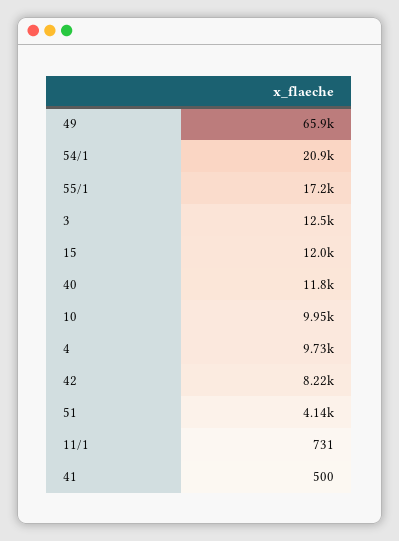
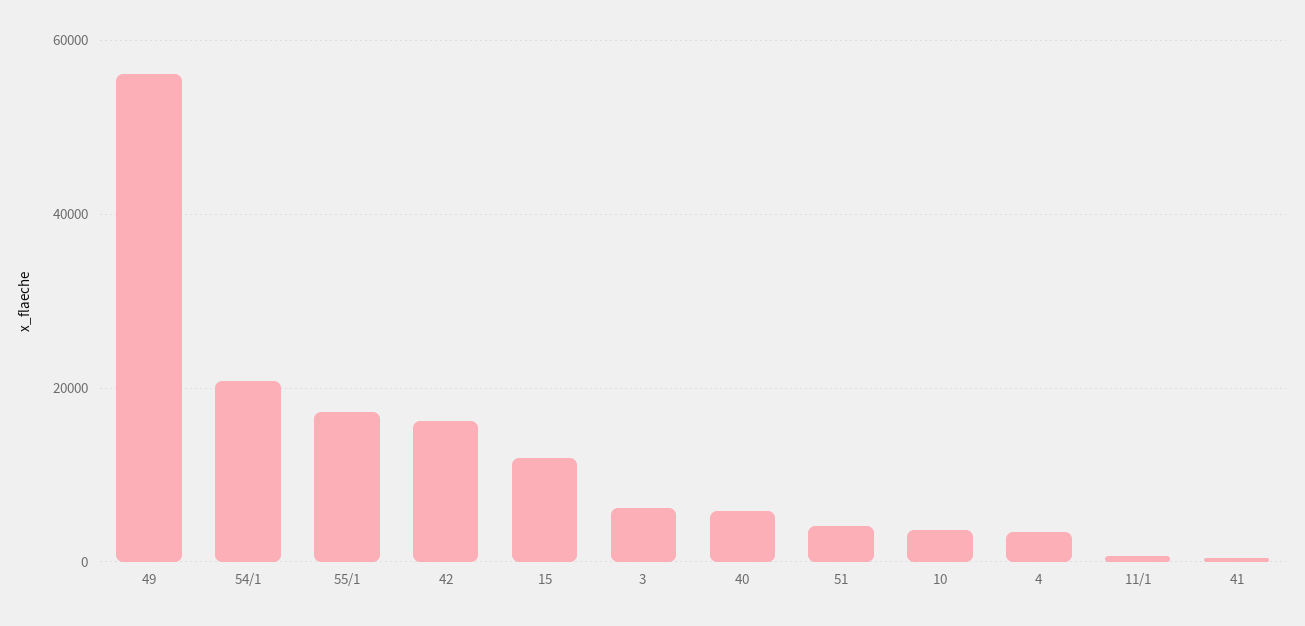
49: 65900 -> 56000
3: 12500 -> 6000
40: 11800 -> 6000
10: 9950 -> 4000
4: 9730 -> 4000
42: 8220 -> 16000

